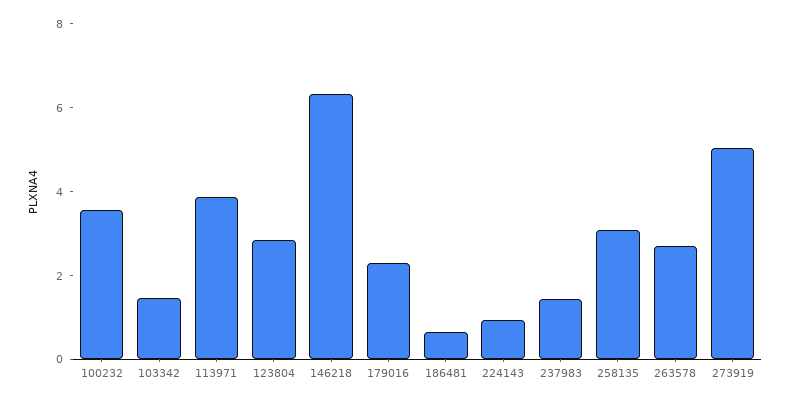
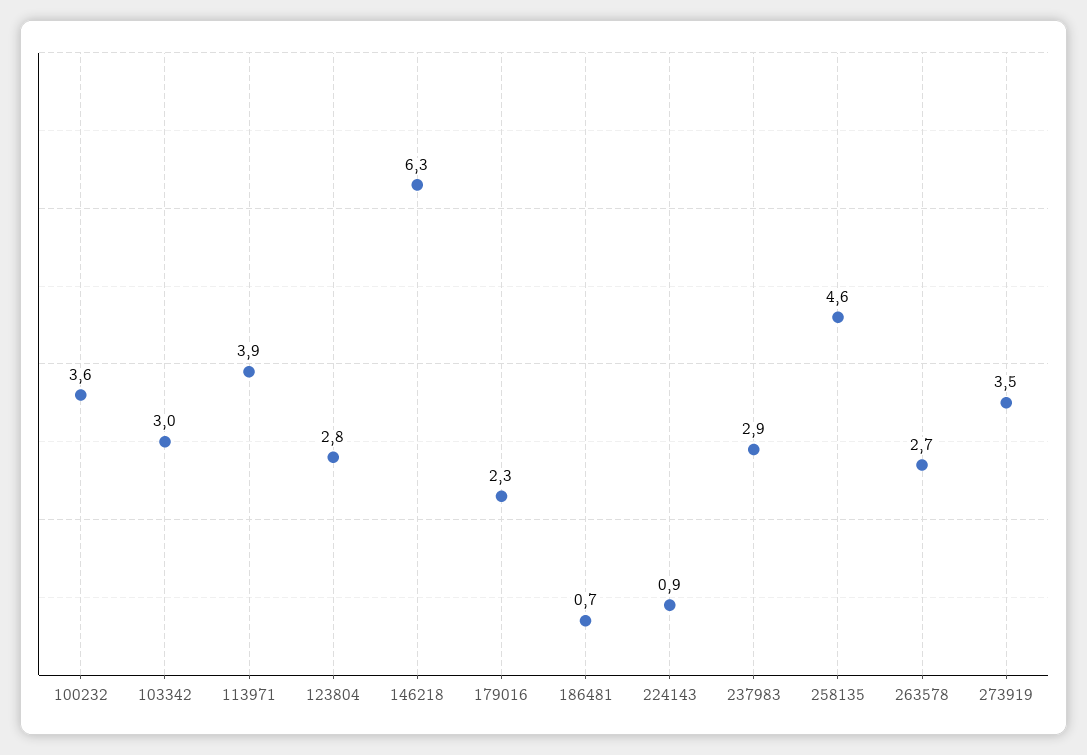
103342: 1.5 -> 3
237983: 1.5 -> 2.9
258135: 3 -> 4.6
273919: 5 -> 3.5

